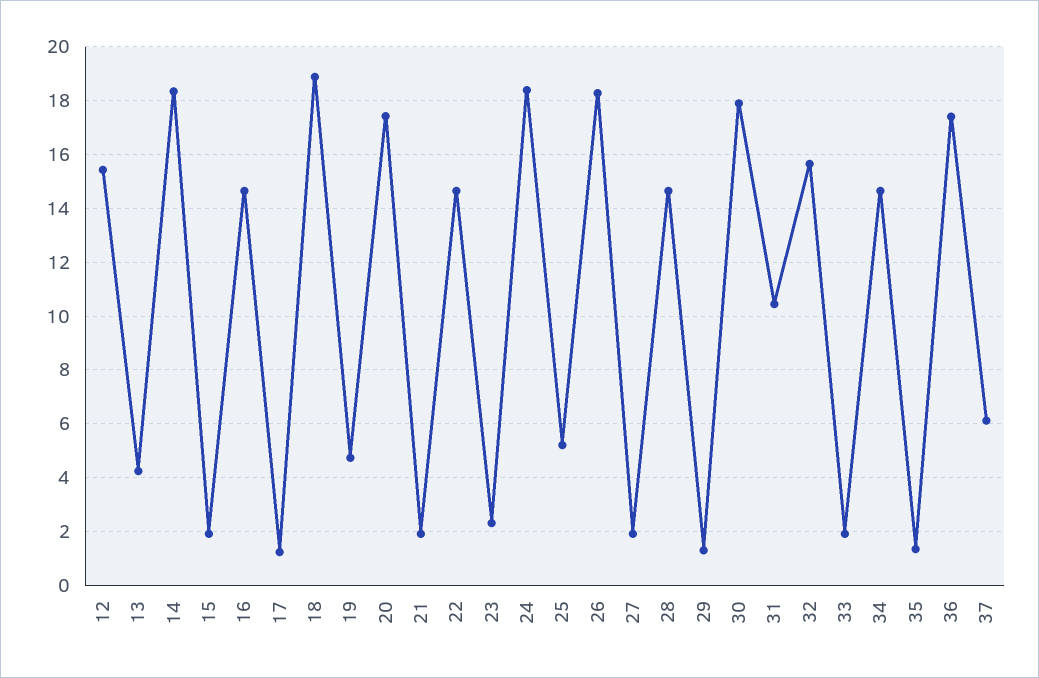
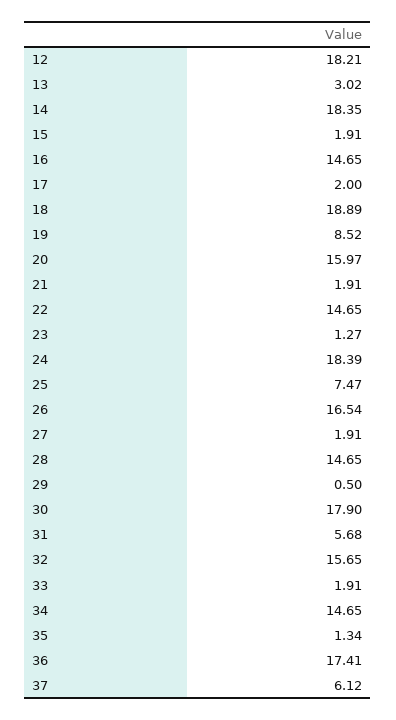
12: 15.5 -> 18.21
13: 4.25 -> 3.02
17: 1.25 -> 2
19: 4.75 -> 8.52
20: 17.5 -> 15.97
23: 2.25 -> 1.27
25: 5.25 -> 7.47
26: 18.25 -> 16.54
29: 1.25 -> 0.5
31: 10.5 -> 5.68

